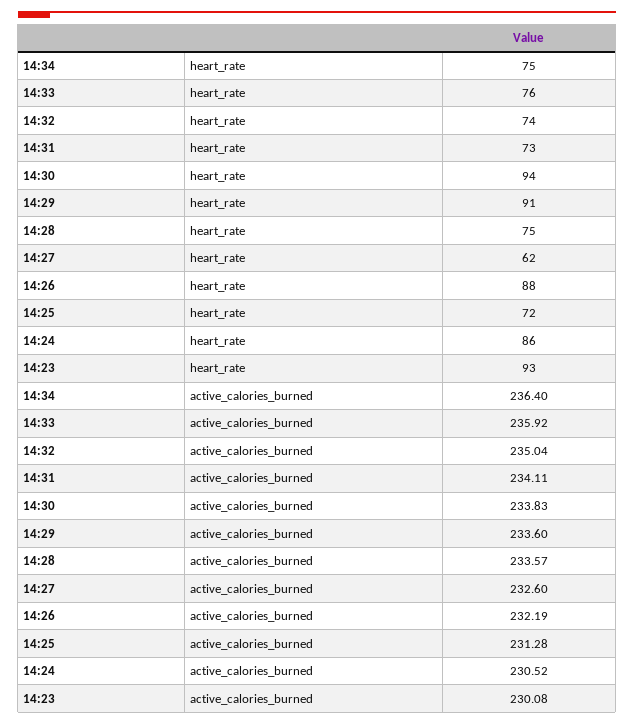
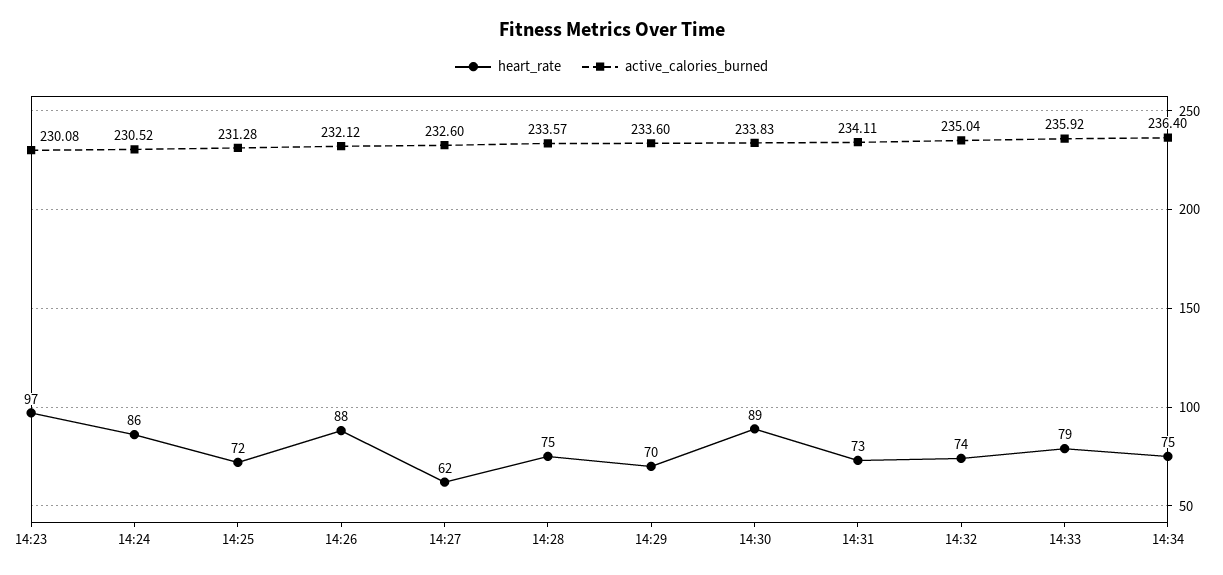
heart_rate, 14:33: 76 -> 79
heart_rate, 14:30: 94 -> 89
heart_rate, 14:29: 91 -> 70
heart_rate, 14:23: 93 -> 97
active_calories_burned, 14:26: 232.19 -> 232.12

